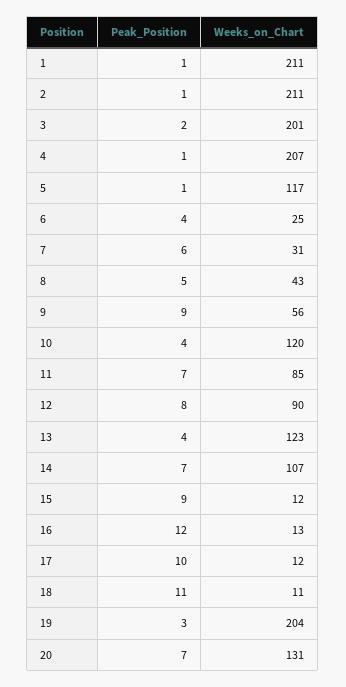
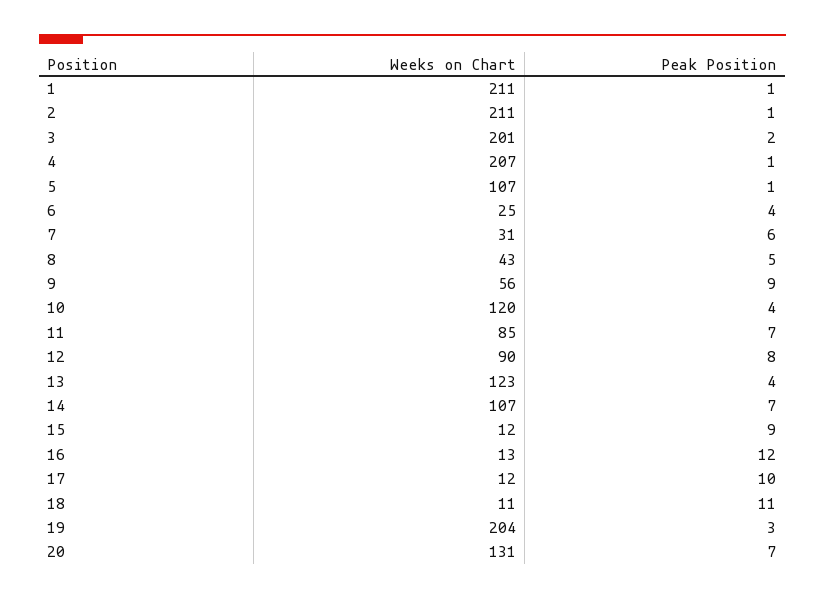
Weeks_on_Chart, 5: 117 -> 107

